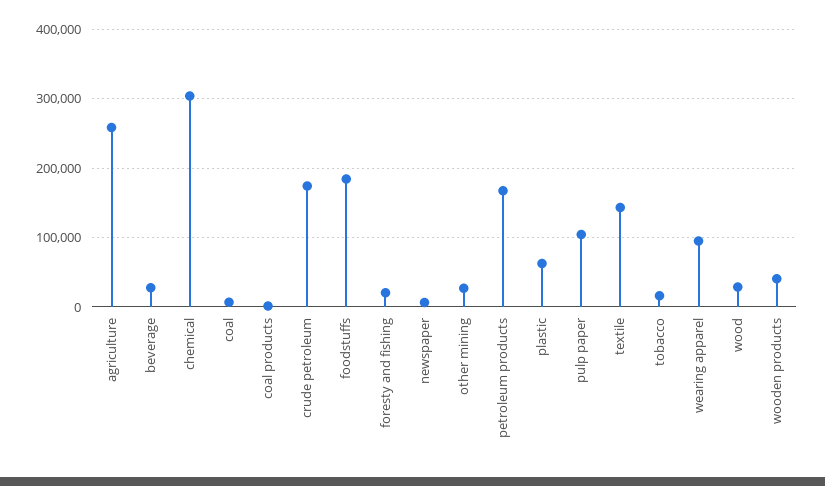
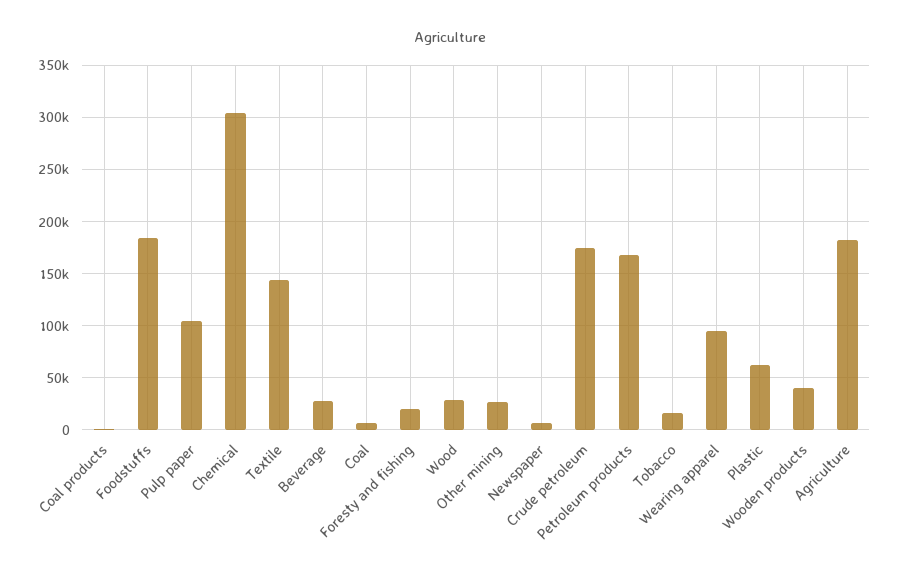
agriculture: 260000 -> 180000

